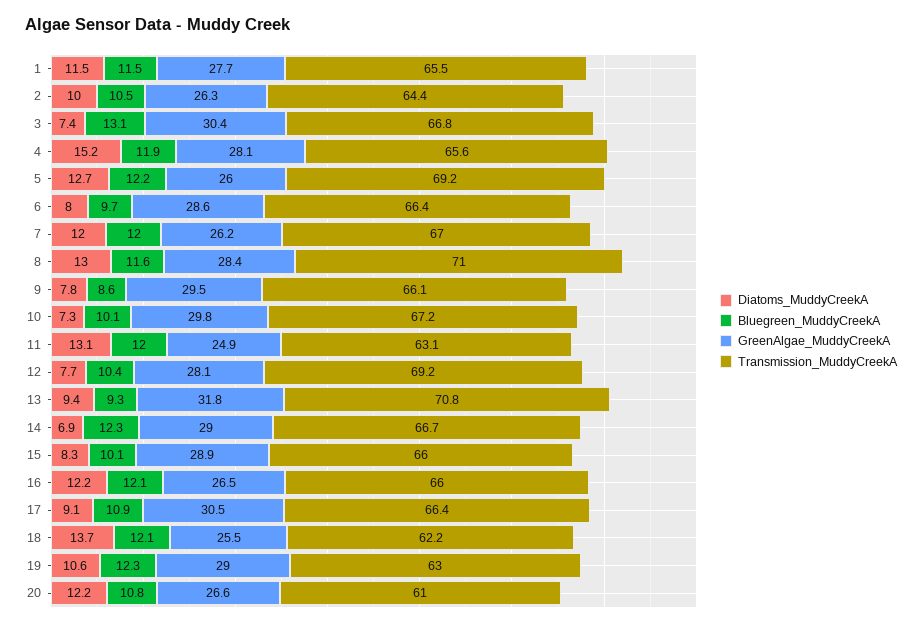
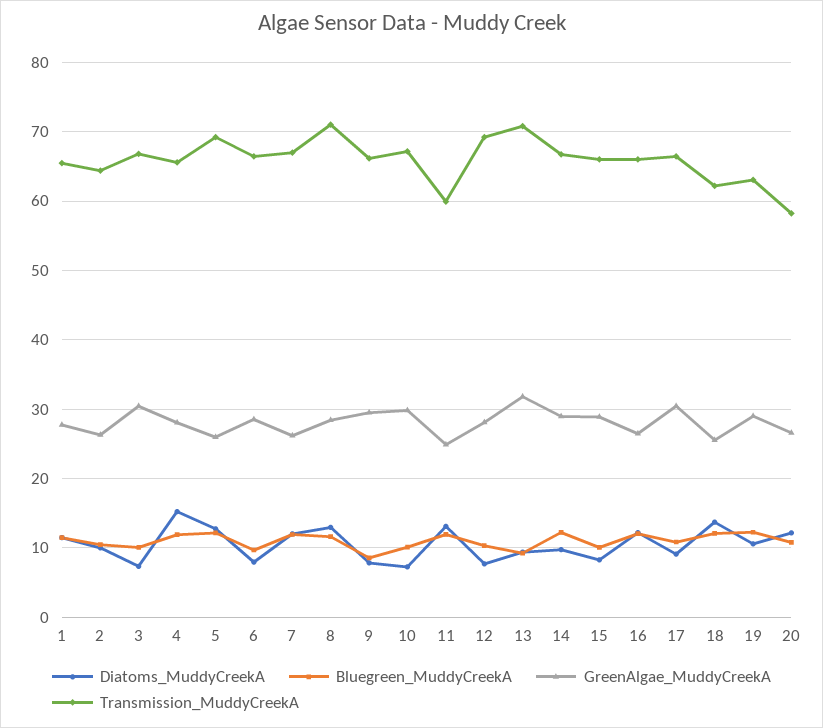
Bluegreen_MuddyCreekA, 3: 13.1 -> 10
Transmission_MuddyCreekA, 11: 63.1 -> 60
Diatoms_MuddyCreekA, 14: 6.9 -> 10
Transmission_MuddyCreekA, 20: 61 -> 58

